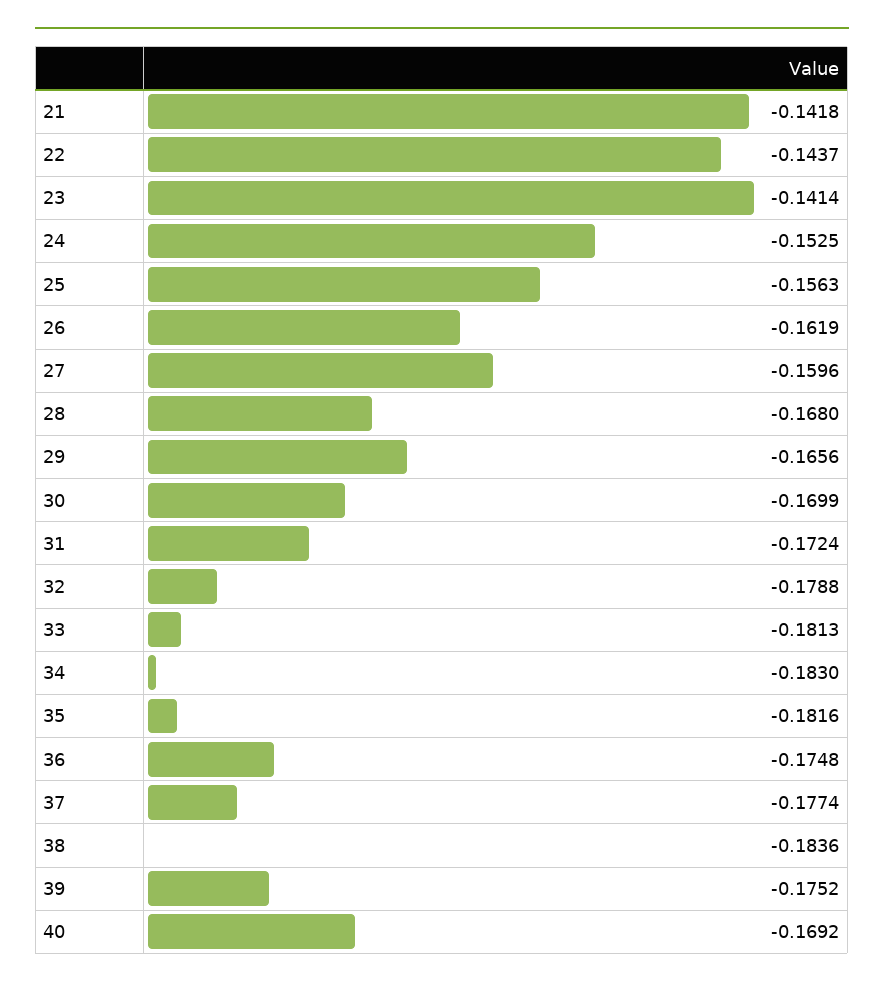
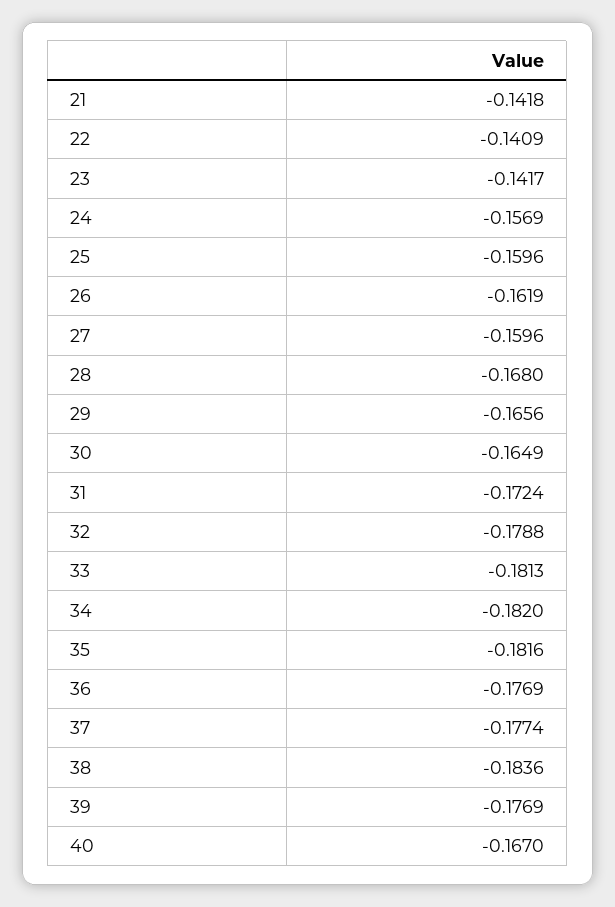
22: -0.1437 -> -0.1409
23: -0.1414 -> -0.1417
24: -0.1525 -> -0.1569
25: -0.1563 -> -0.1596
30: -0.1699 -> -0.1649
34: -0.183 -> -0.182
36: -0.1748 -> -0.1769
39: -0.1752 -> -0.1769
40: -0.1692 -> -0.167

